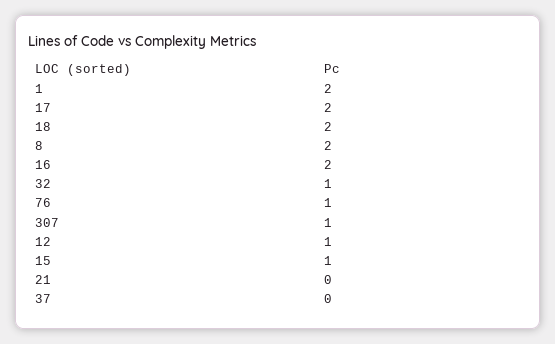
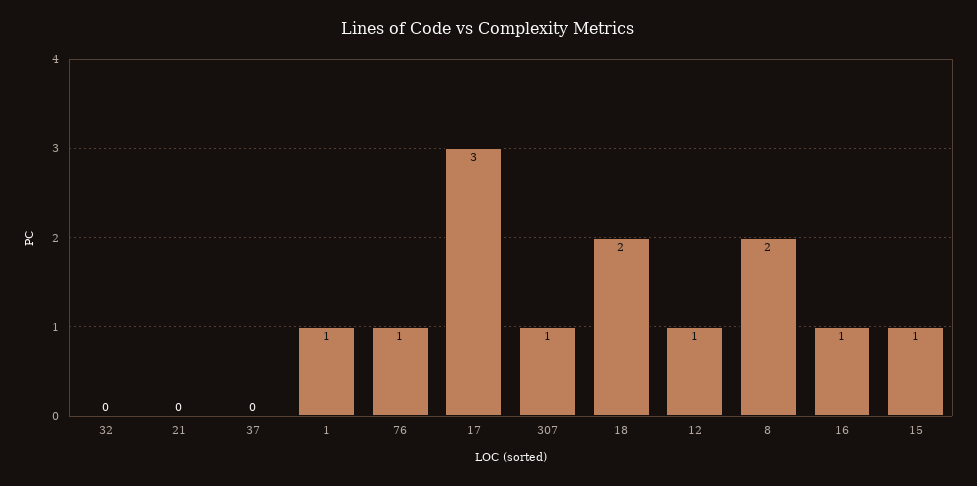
1: 2 -> 1
17: 2 -> 3
16: 2 -> 1
32: 1 -> 0

